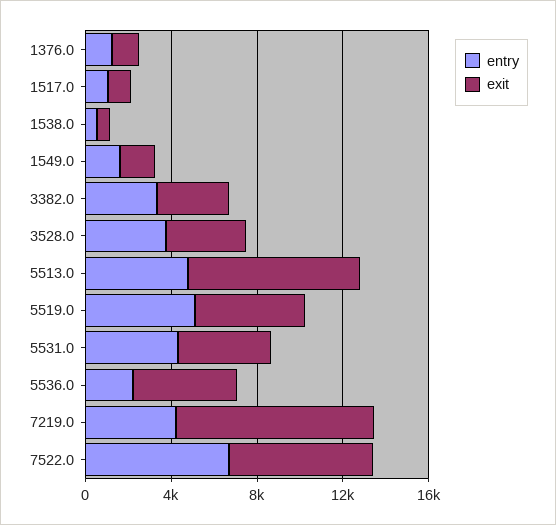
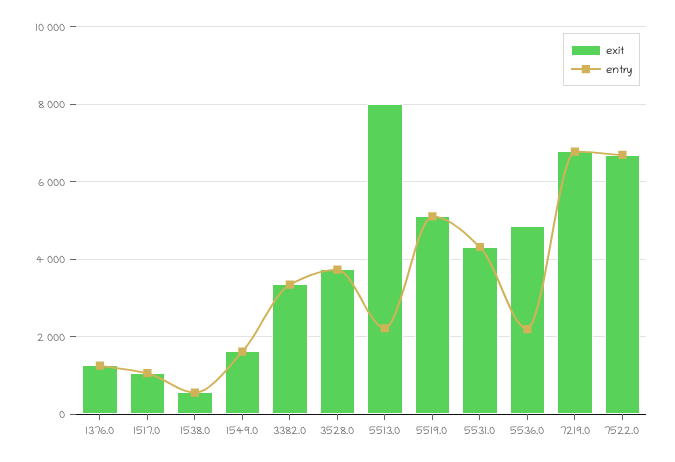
entry, 5513.0: 5000 -> 2200
entry, 7219.0: 4000 -> 6800
exit, 7219.0: 9000 -> 6800

